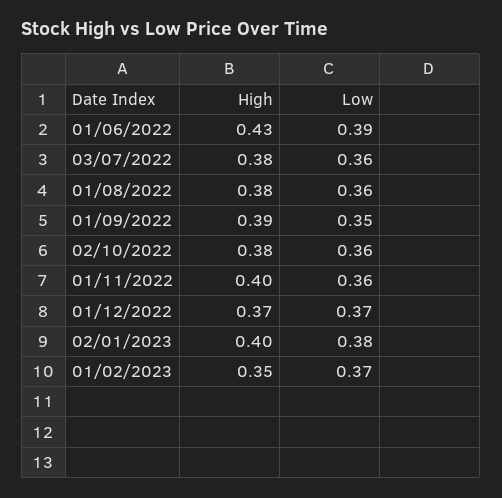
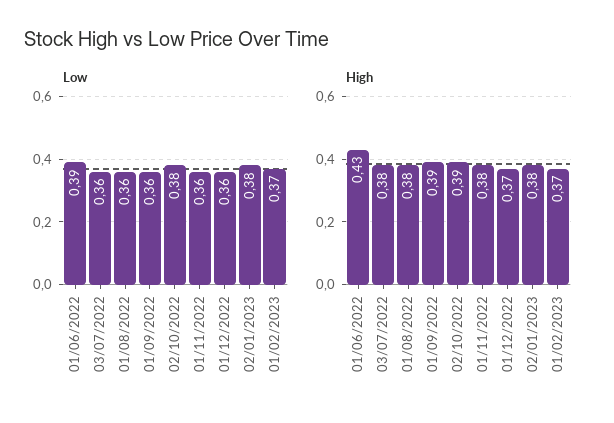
Low, 01/09/2022: 0.35 -> 0.36
High, 02/10/2022: 0.38 -> 0.39
Low, 02/10/2022: 0.36 -> 0.38
High, 01/11/2022: 0.4 -> 0.38
Low, 01/12/2022: 0.37 -> 0.36
High, 02/01/2023: 0.4 -> 0.38
High, 01/02/2023: 0.35 -> 0.37

